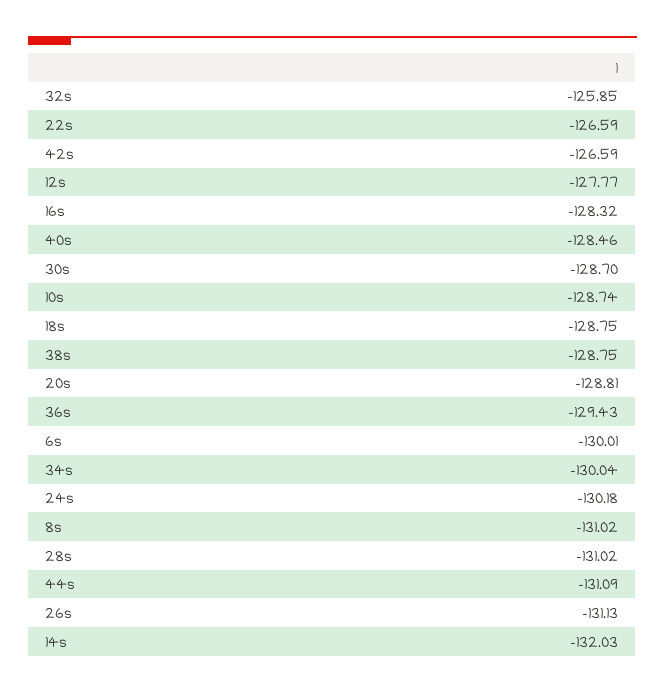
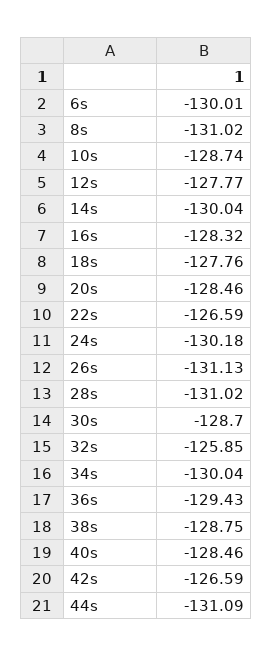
18s: -128.75 -> -127.76
20s: -128.81 -> -128.46
14s: -132.03 -> -130.04

